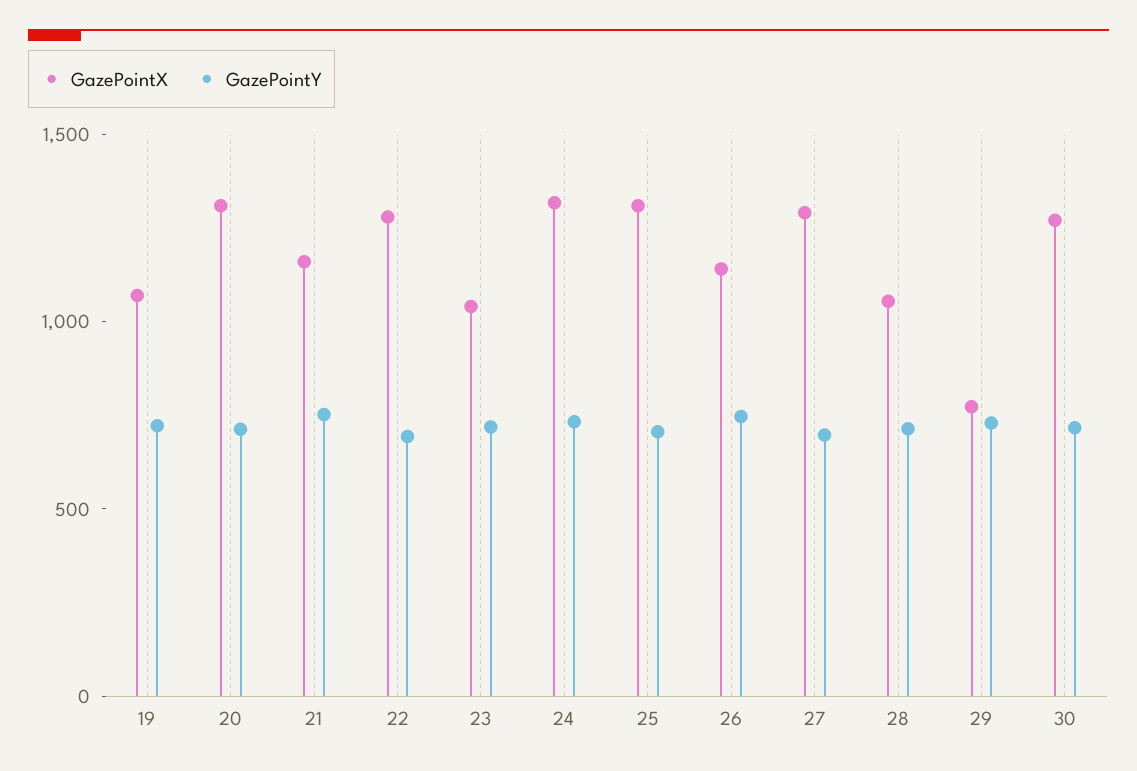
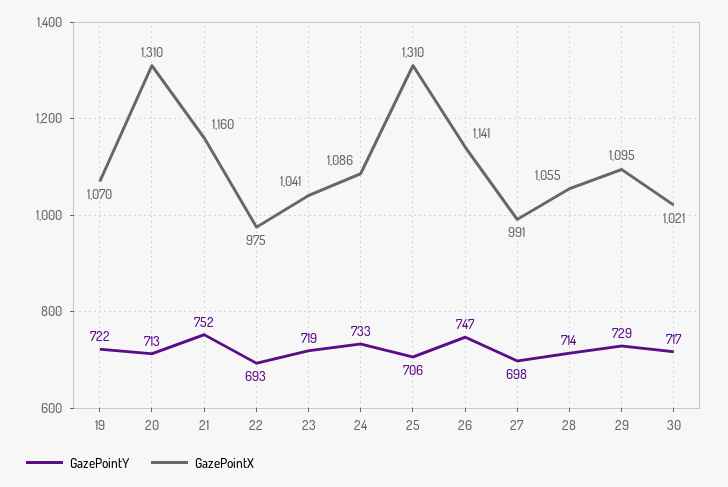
GazePointX, 22: 1300 -> 975
GazePointX, 24: 1300 -> 1086
GazePointX, 27: 1300 -> 991
GazePointX, 29: 800 -> 1095
GazePointX, 30: 1300 -> 1021

